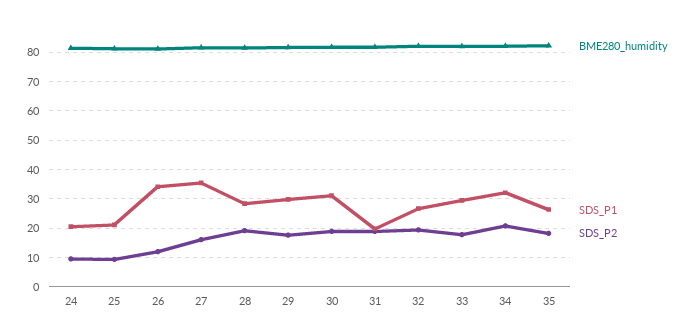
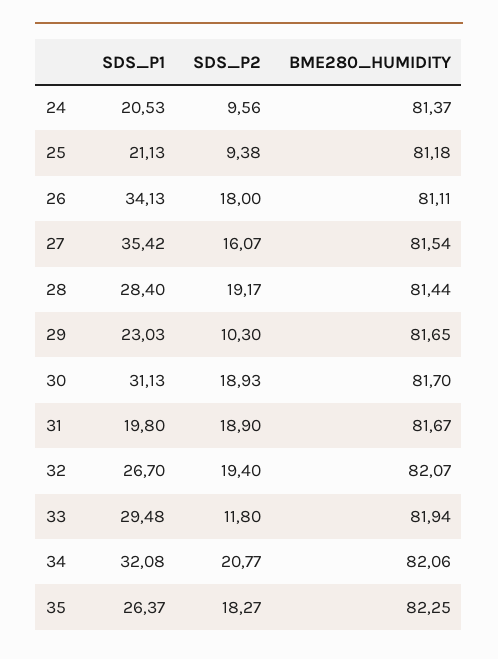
SDS_P2, 26: 12.5 -> 18
SDS_P1, 29: 30 -> 23.03
SDS_P2, 29: 17.5 -> 10.3
SDS_P2, 33: 17.5 -> 11.8

